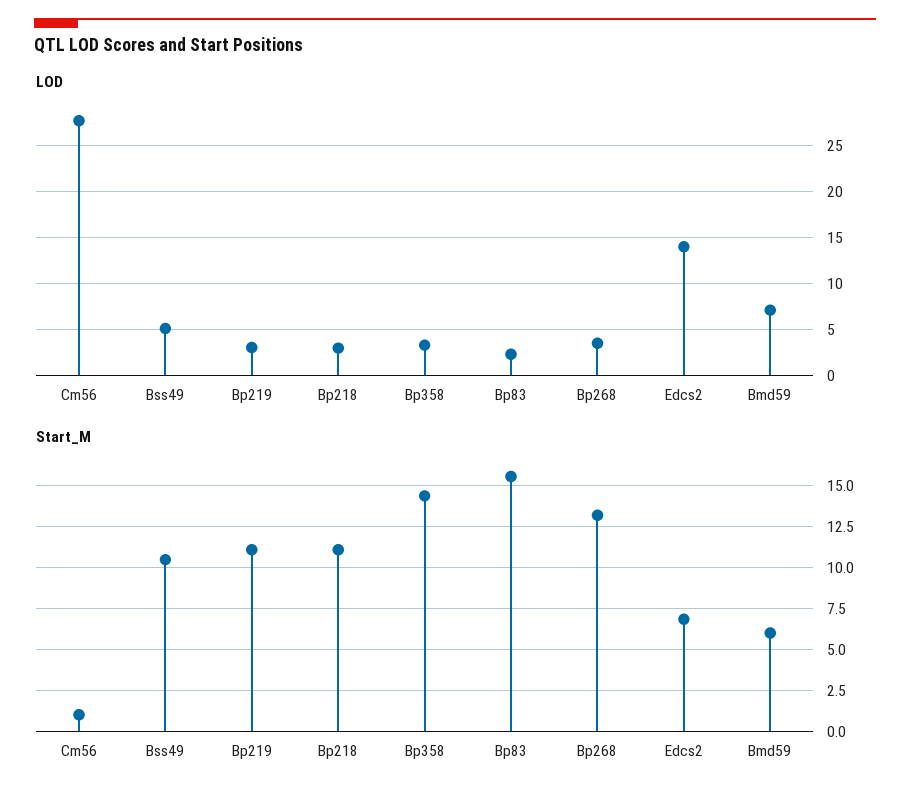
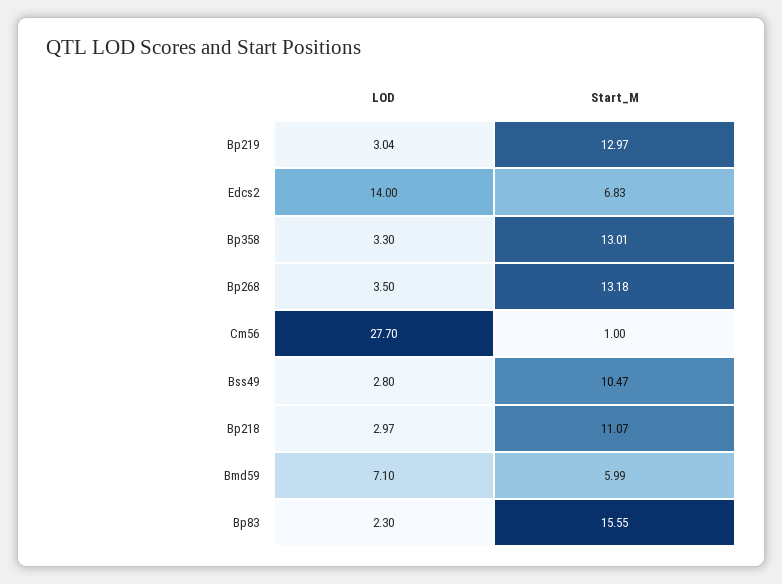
LOD, Bss49: 5 -> 2.8
Start_M, Bp219: 11 -> 12.97
Start_M, Bp358: 14.5 -> 13.01

